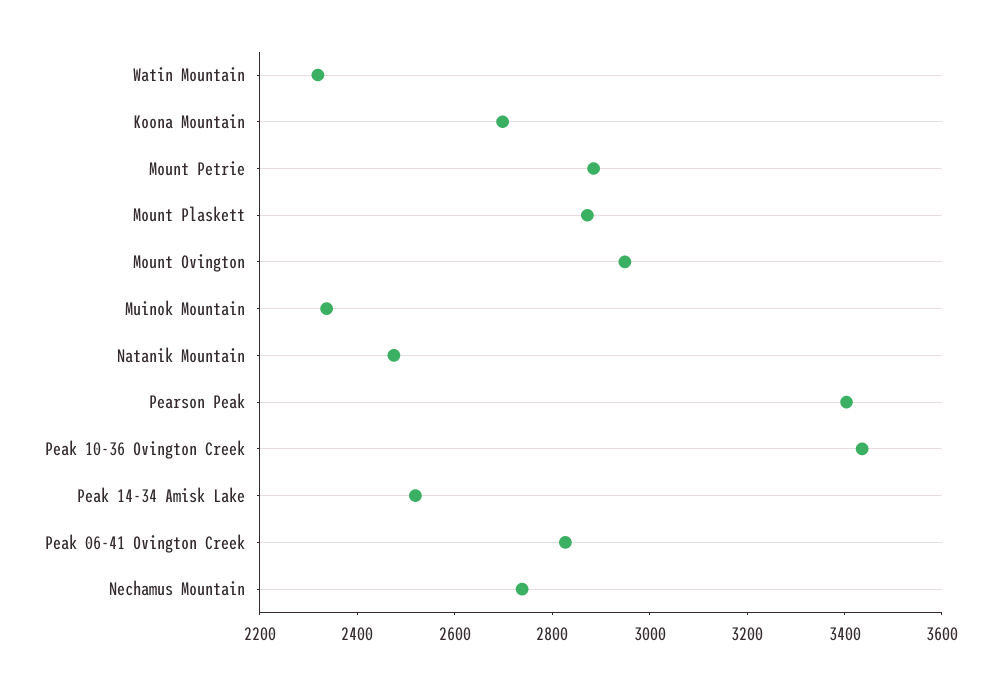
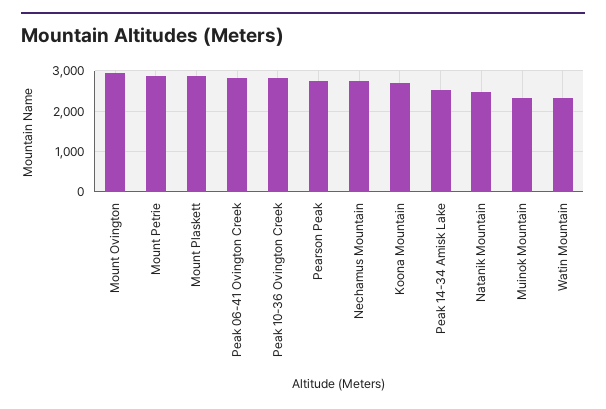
Pearson Peak: 3400 -> 2800
Peak 10-36 Ovington Creek: 3450 -> 2800

